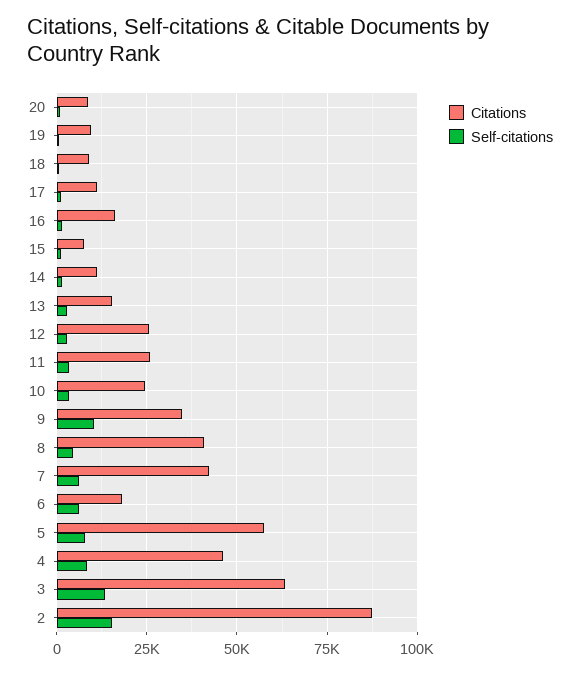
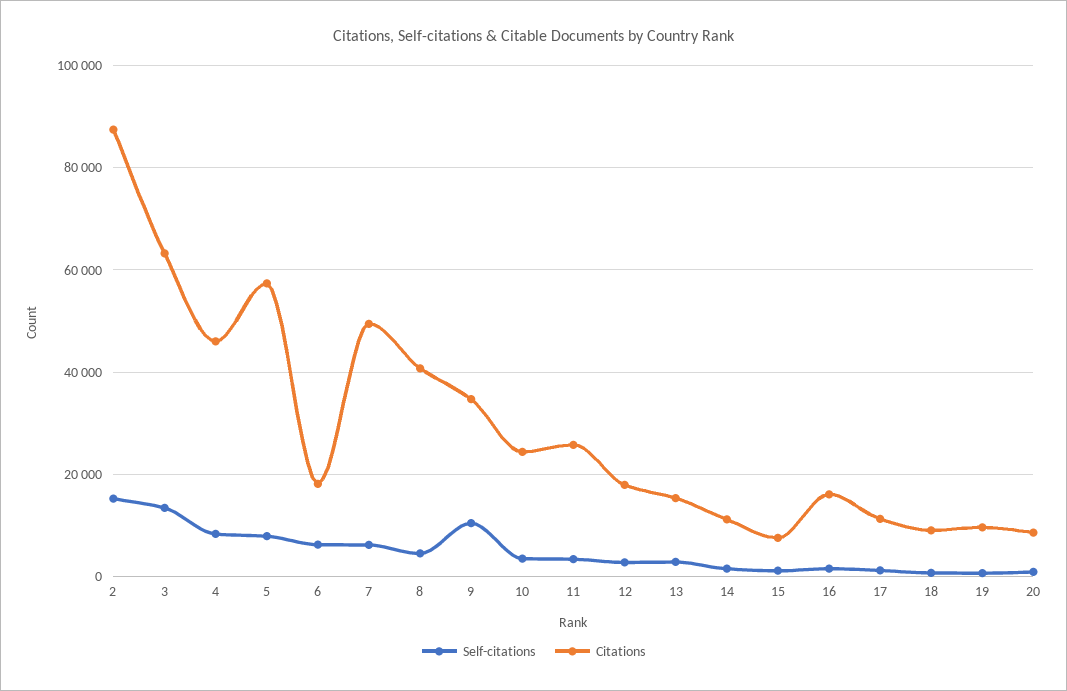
Citations, 12: 25000 -> 18000
Citations, 7: 42500 -> 50000

